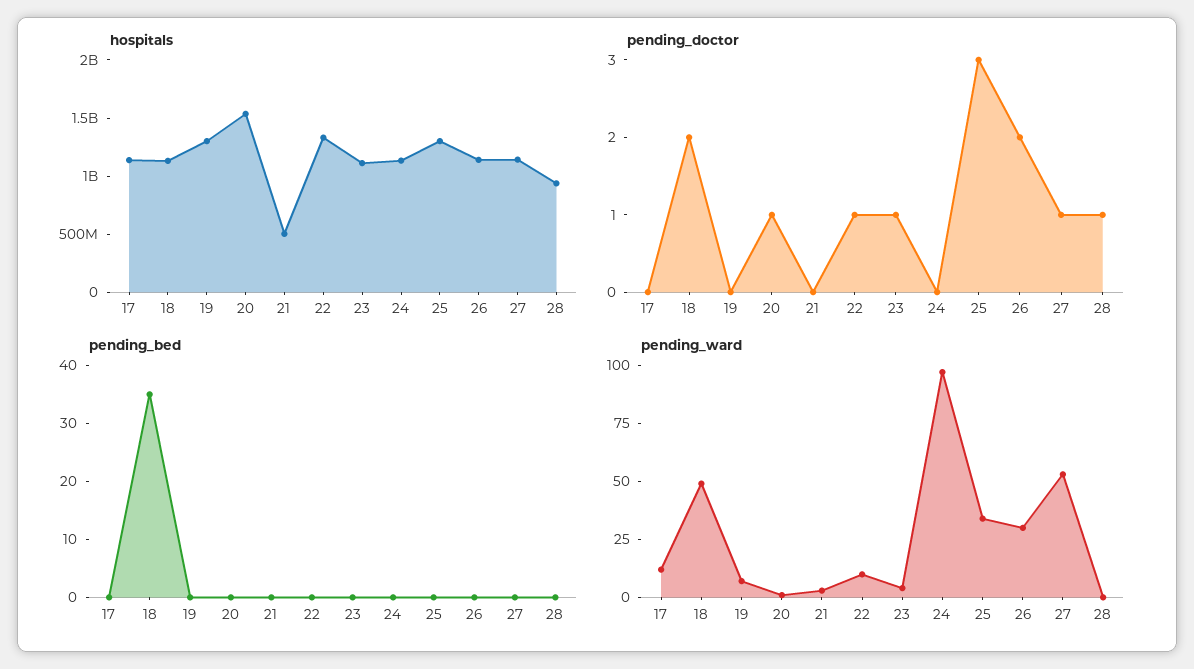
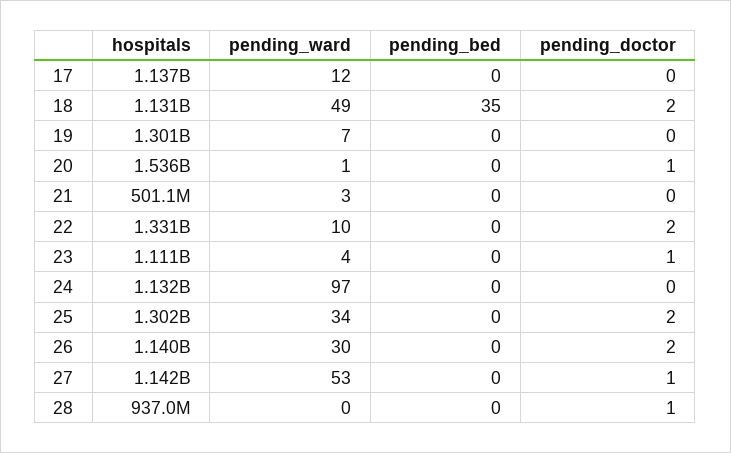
pending_doctor, 22: 1 -> 2
pending_doctor, 25: 3 -> 2

